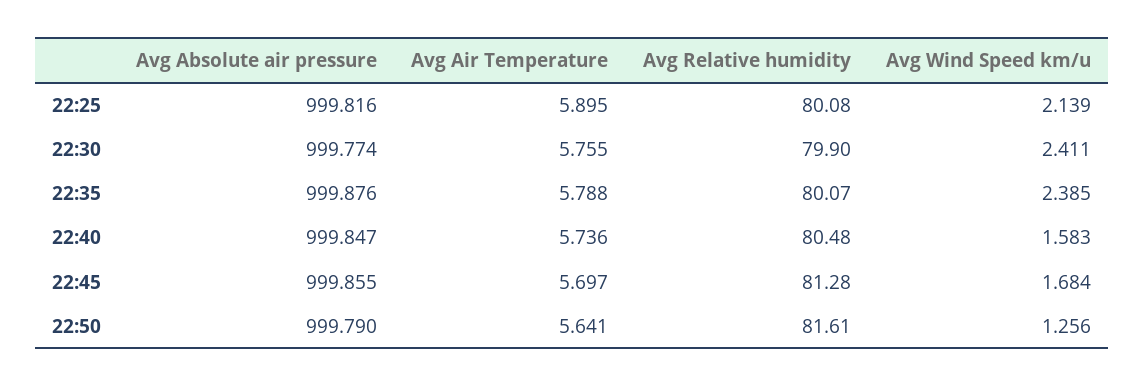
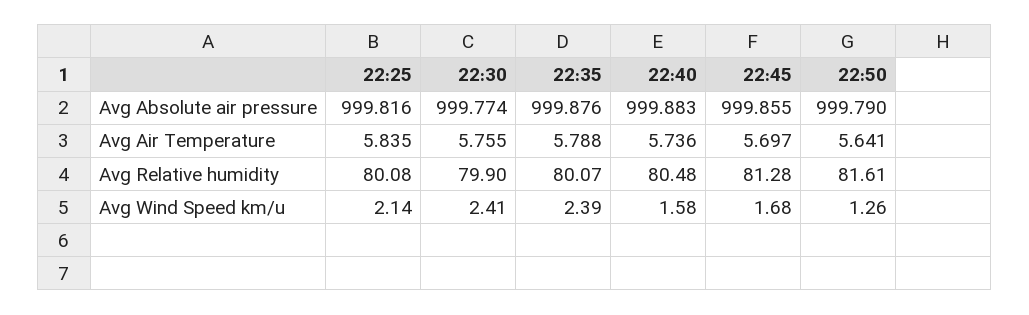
Avg Air Temperature, 22:25: 5.895 -> 5.835
Avg Absolute air pressure, 22:40: 999.847 -> 999.883

